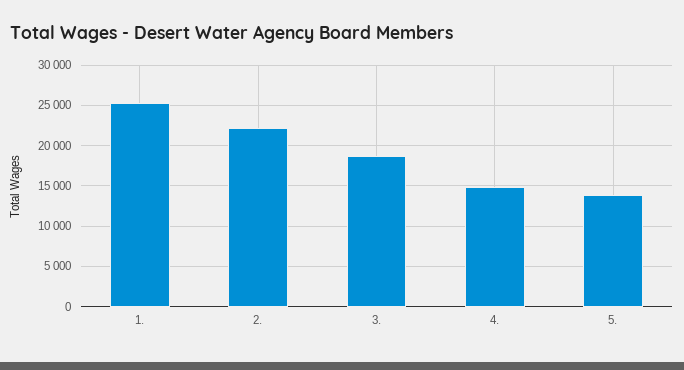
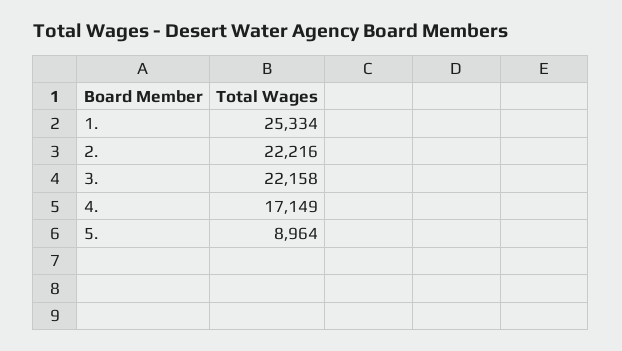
3.: 19000 -> 22158
4.: 15000 -> 17149
5.: 14000 -> 8964

